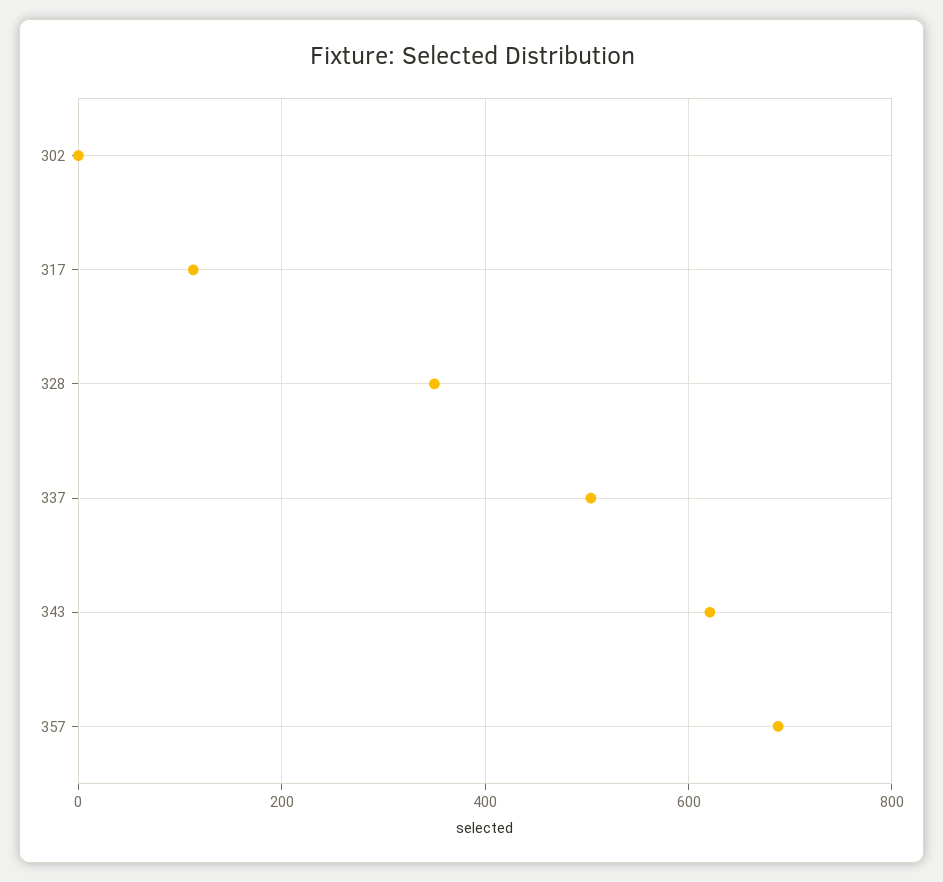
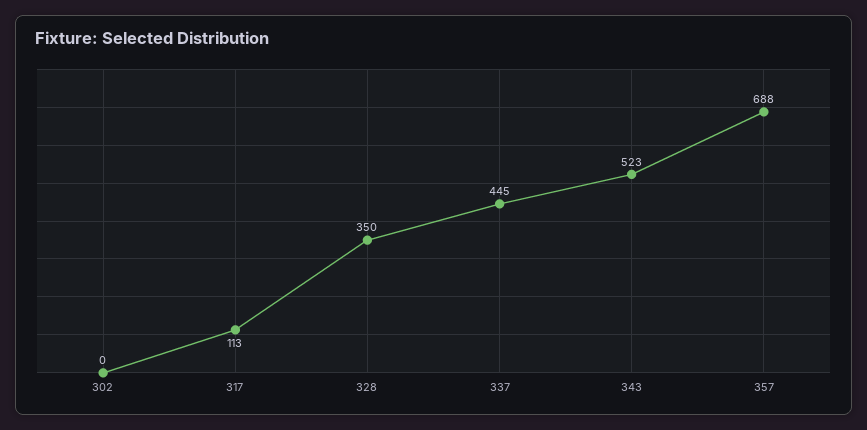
337: 500 -> 445
343: 620 -> 523

